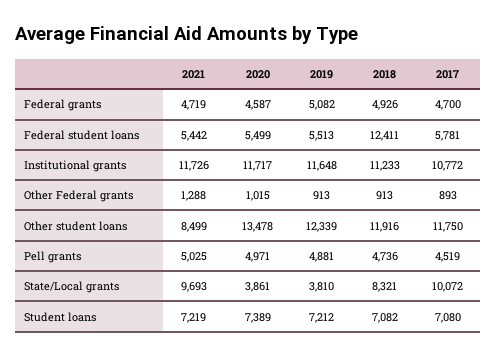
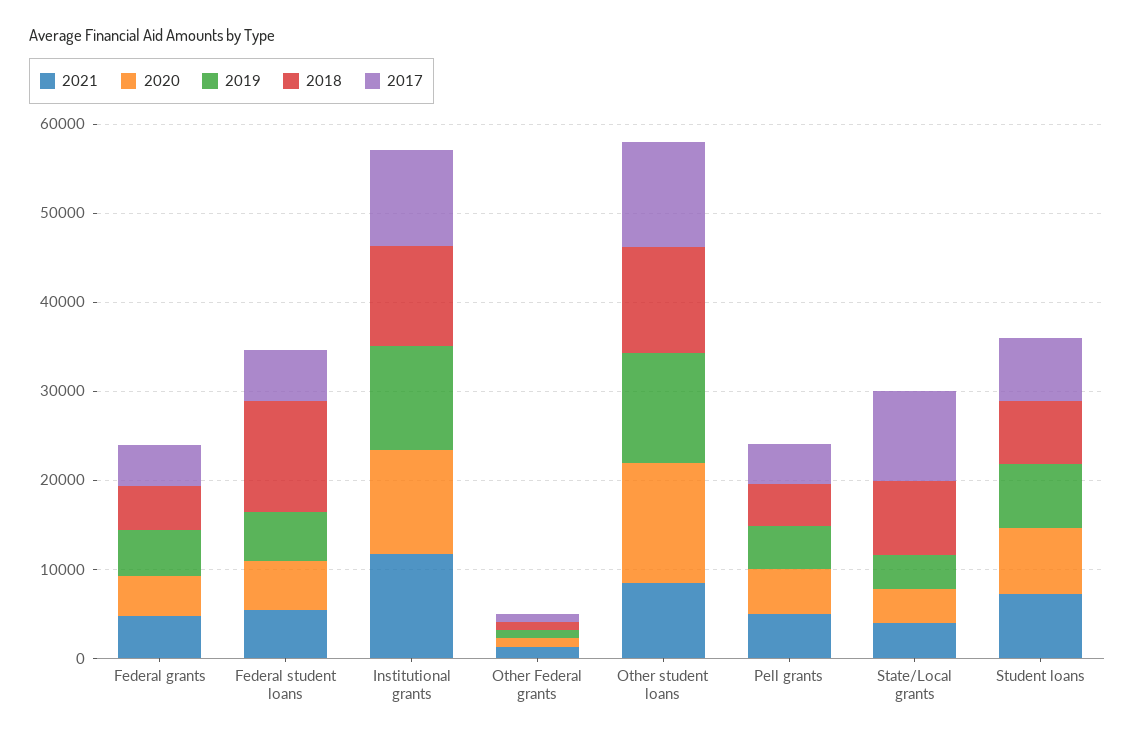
2021, State/Local grants: 9693 -> 4000

